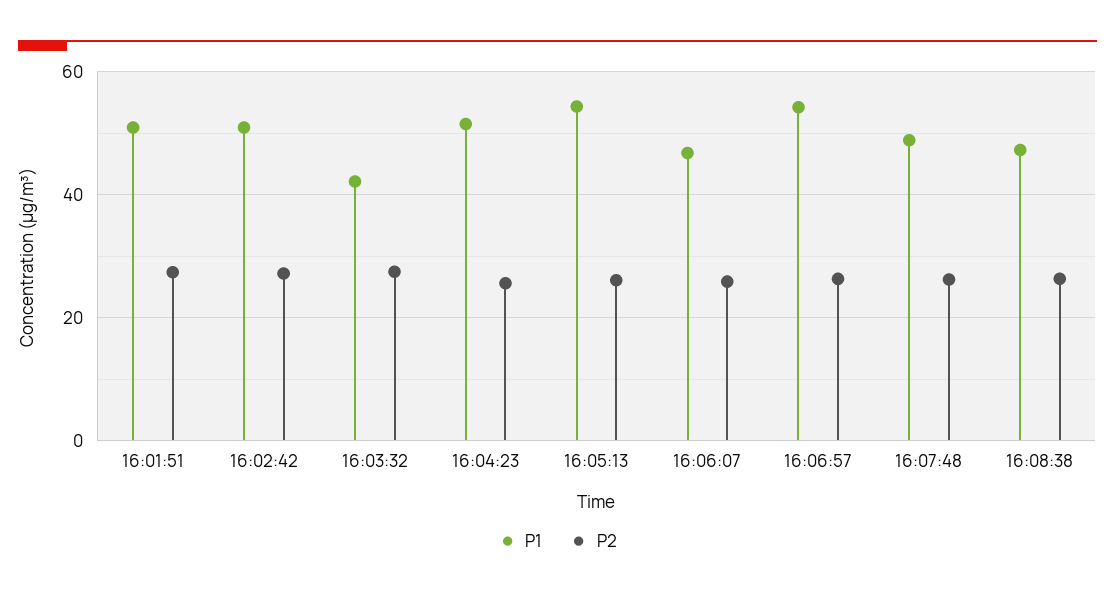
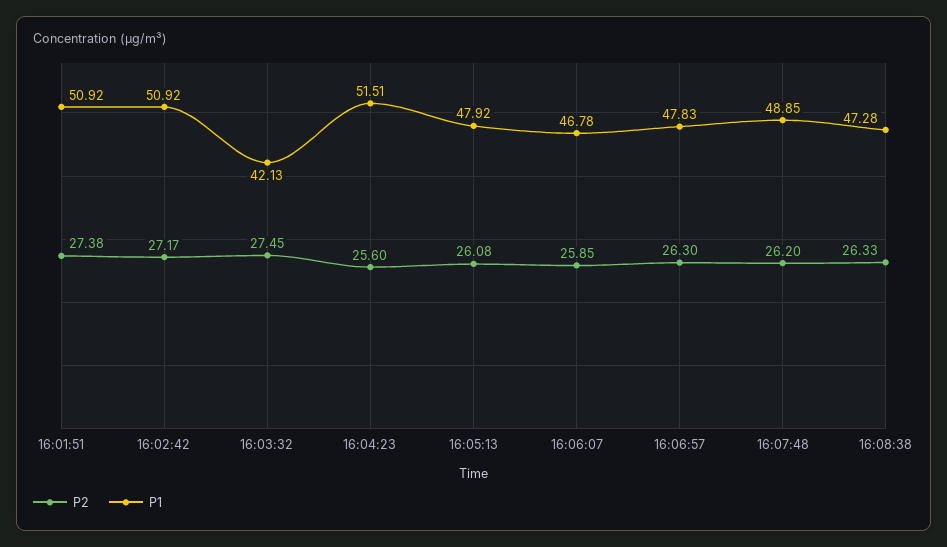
P1, 16:05:13: 54 -> 47.92
P1, 16:06:57: 54 -> 47.83

